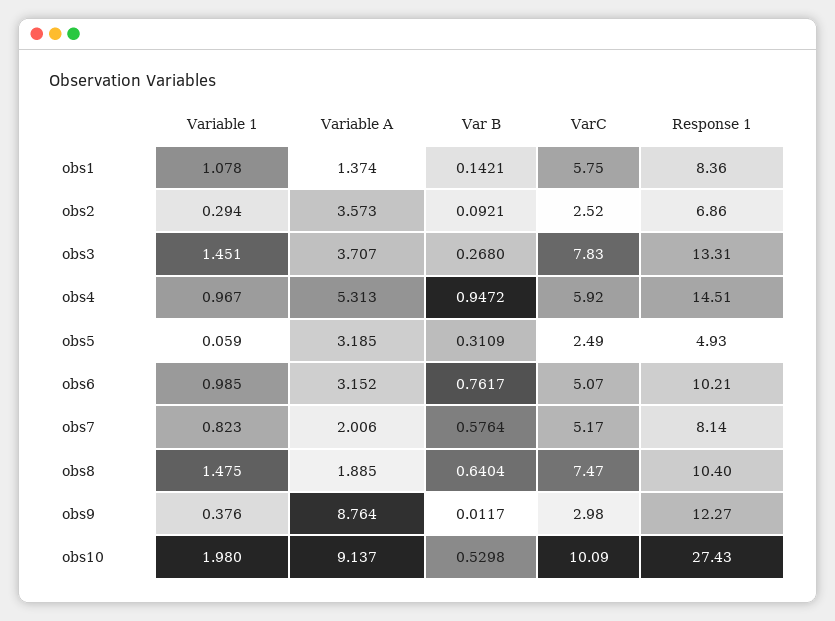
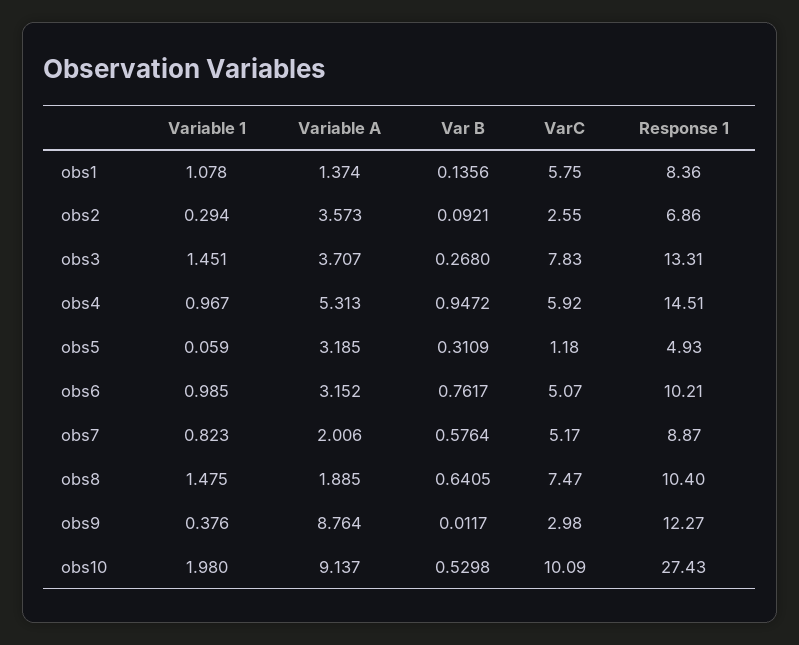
Var B, obs1: 0.1421 -> 0.1356
VarC, obs2: 2.52 -> 2.55
VarC, obs5: 2.49 -> 1.18
Response 1, obs7: 8.14 -> 8.87
Var B, obs8: 0.6404 -> 0.6405

